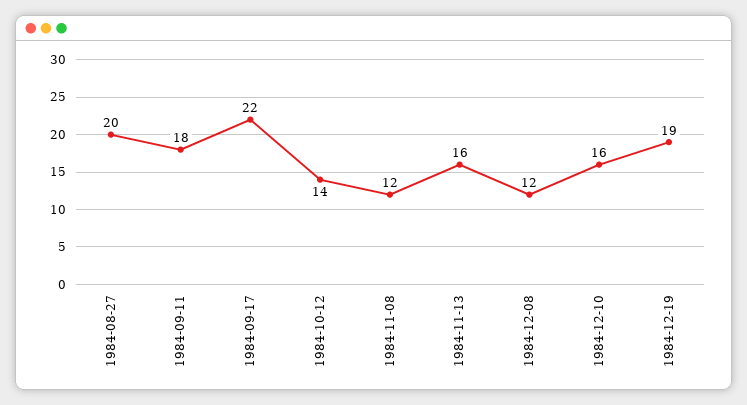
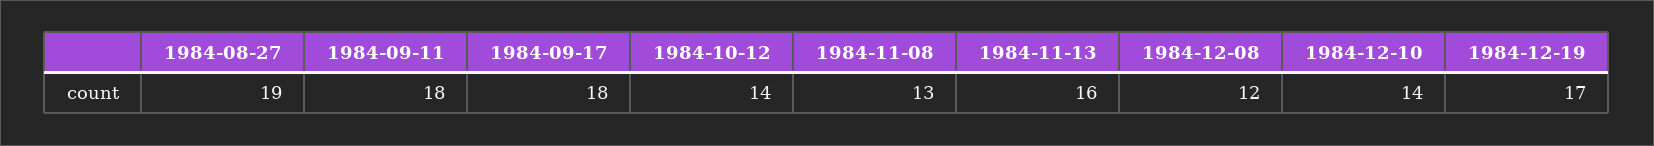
1984-08-27: 20 -> 19
1984-09-17: 22 -> 18
1984-11-08: 12 -> 13
1984-12-10: 16 -> 14
1984-12-19: 19 -> 17

